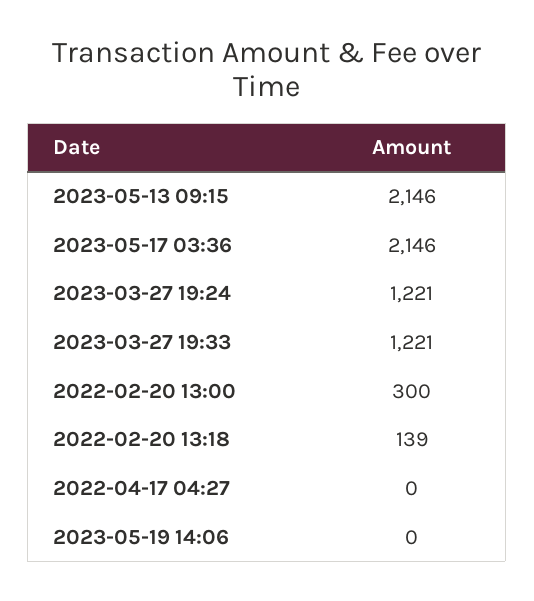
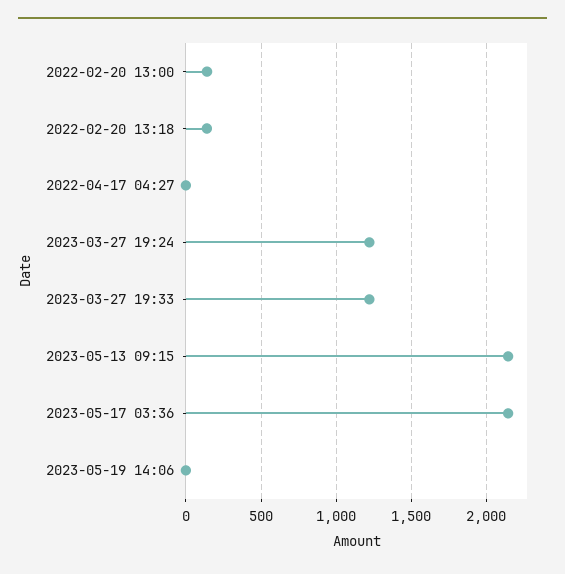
2022-02-20 13:00: 300 -> 150

